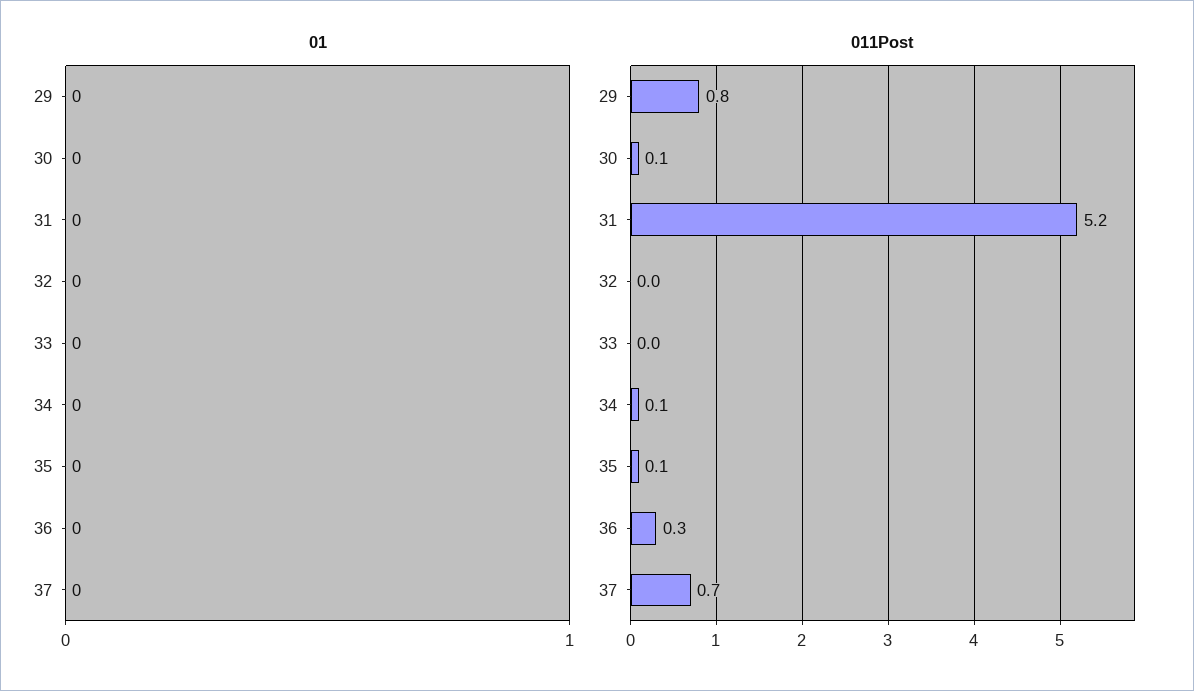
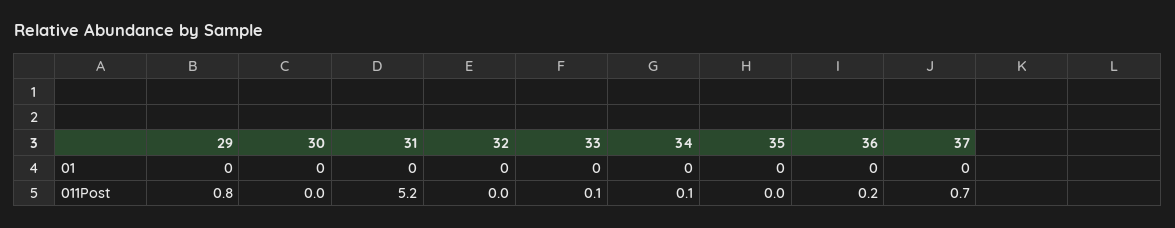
011Post, 30: 0.1 -> 0
011Post, 33: 0 -> 0.1
011Post, 35: 0.1 -> 0
011Post, 36: 0.3 -> 0.2

